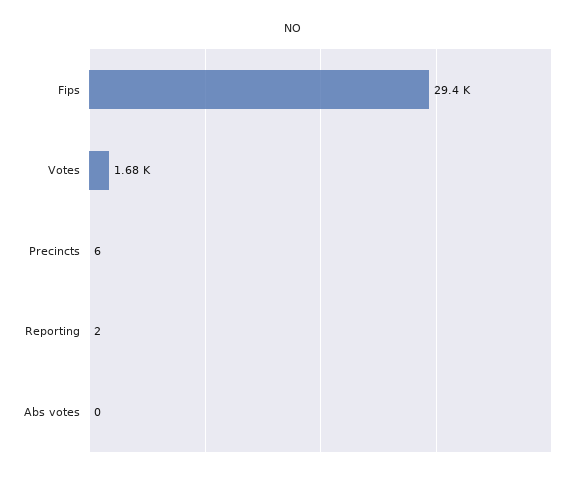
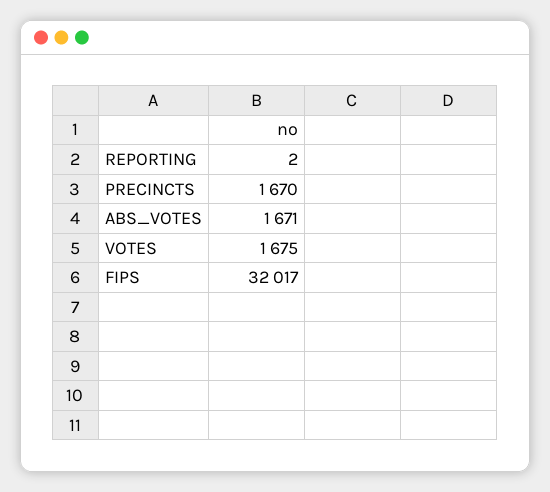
Fips: 29400 -> 32017
Precincts: 6 -> 1670
Abs votes: 0 -> 1671

